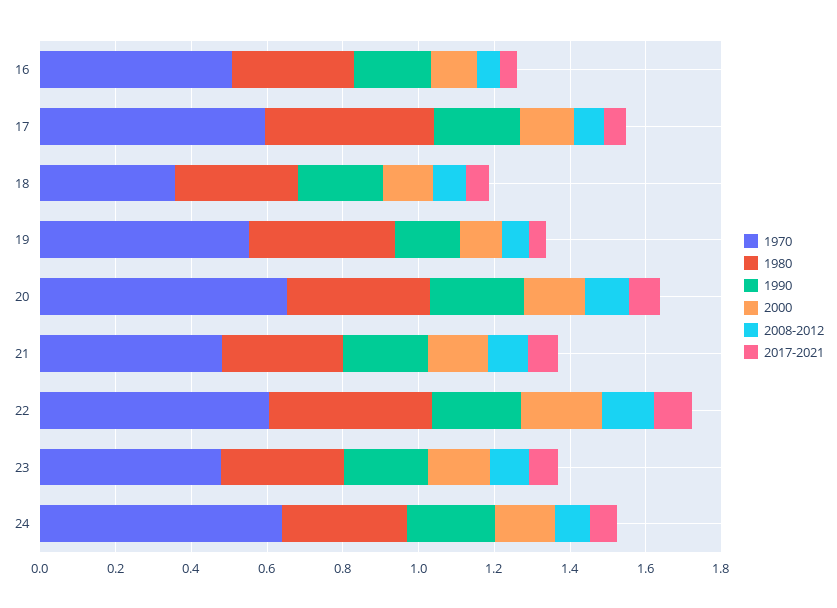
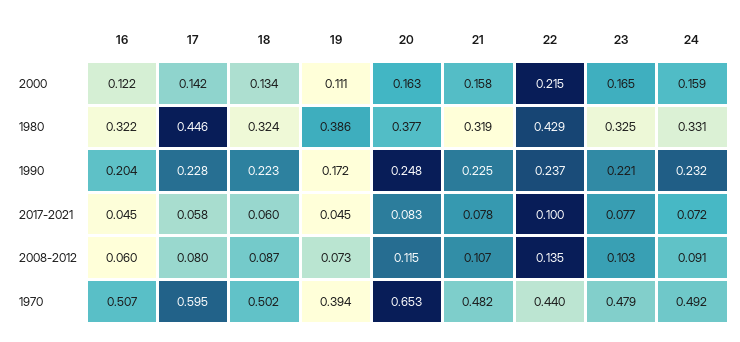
1970, 18: 0.35 -> 0.502
1970, 19: 0.55 -> 0.394
1970, 22: 0.6 -> 0.44
1970, 24: 0.65 -> 0.492

